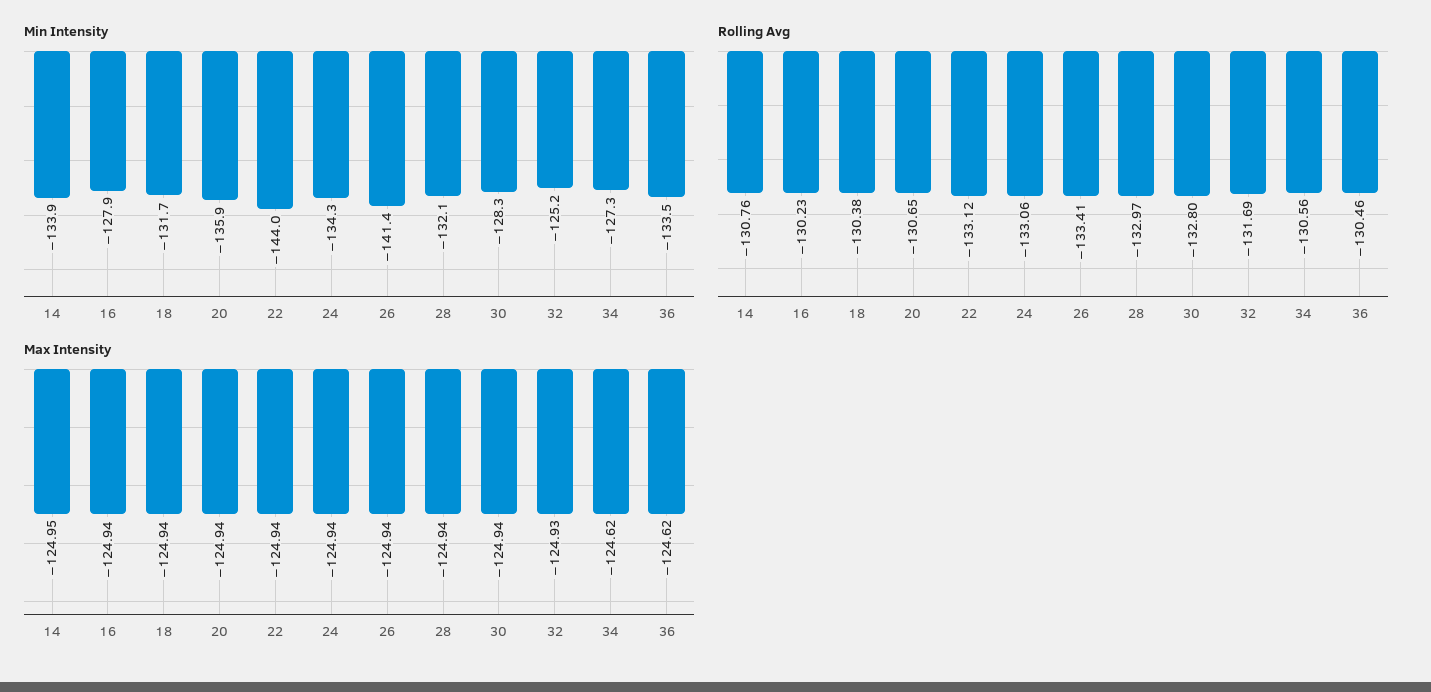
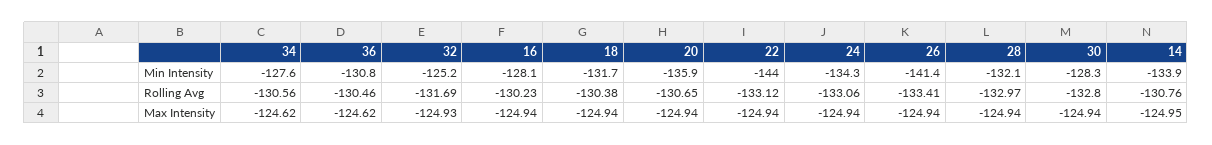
Min Intensity, 16: -127.9 -> -128.1
Min Intensity, 34: -127.3 -> -127.6
Min Intensity, 36: -133.5 -> -130.8

